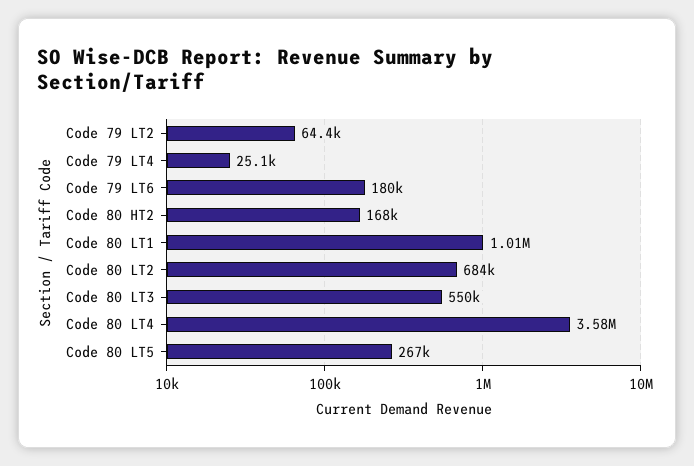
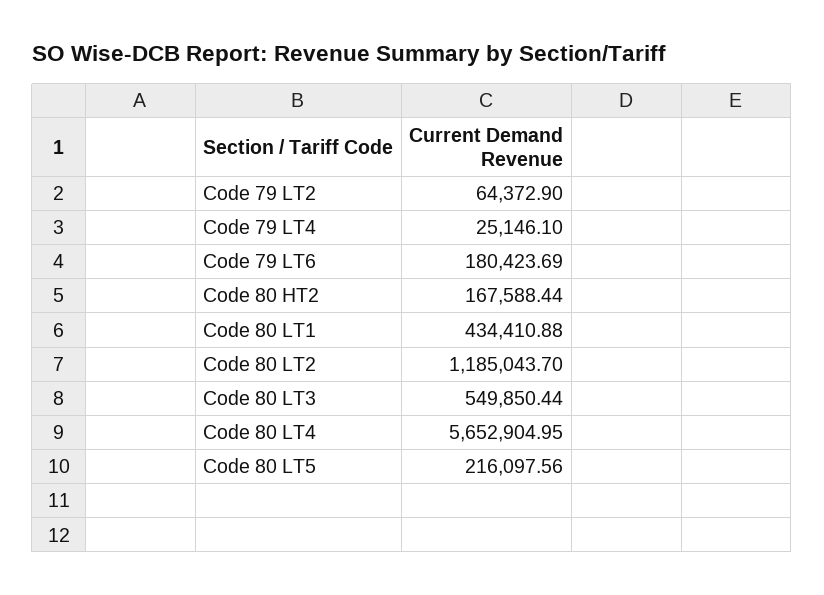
Code 80 LT1: 1010000 -> 434410.88
Code 80 LT2: 684000 -> 1185043.7
Code 80 LT4: 3580000 -> 5652904.95
Code 80 LT5: 267000 -> 216097.56

